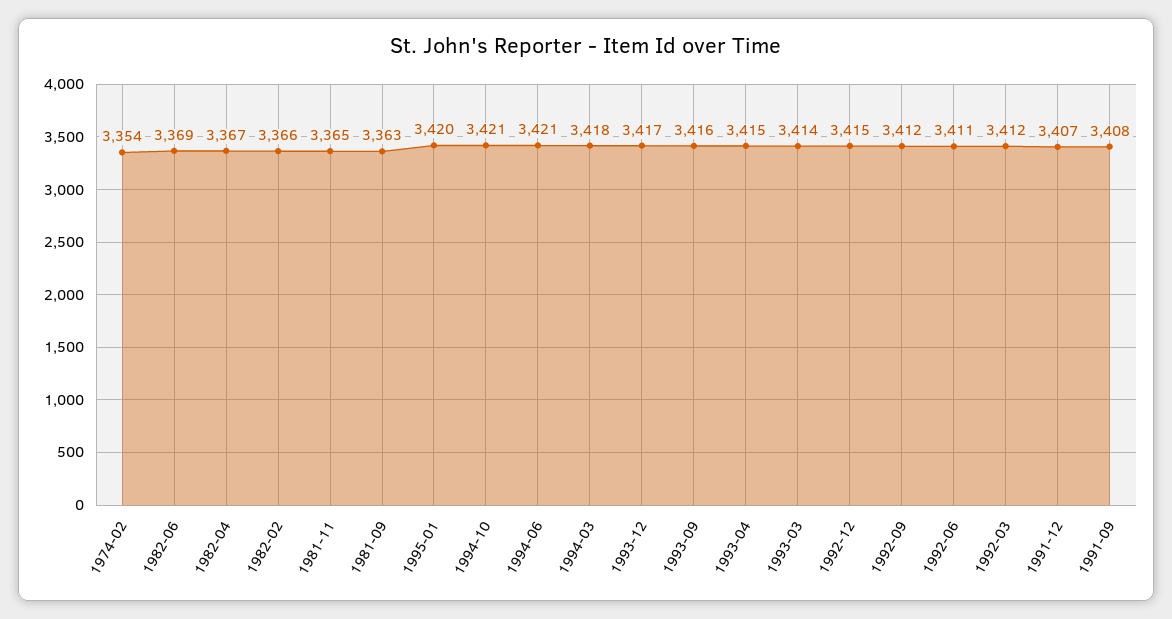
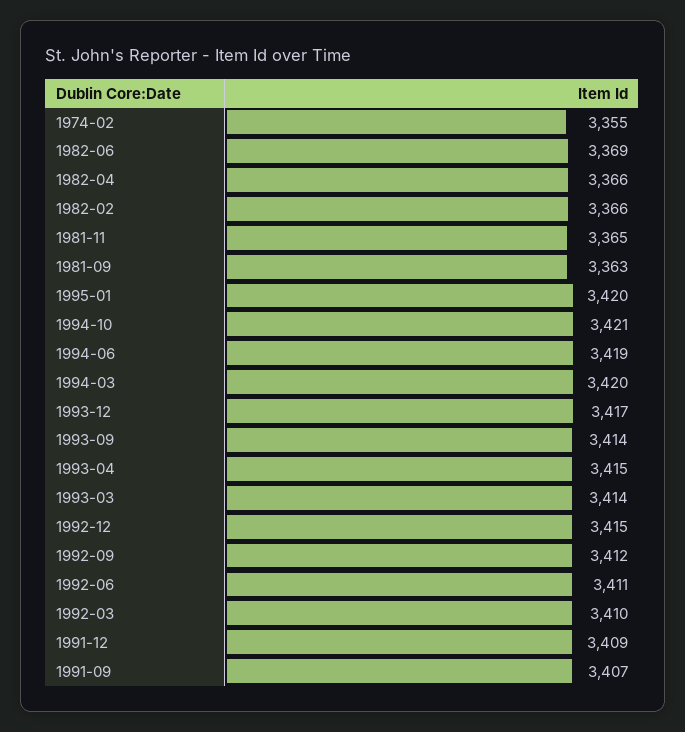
1974-02: 3354 -> 3355
1982-04: 3367 -> 3366
1994-06: 3421 -> 3419
1994-03: 3418 -> 3420
1993-09: 3416 -> 3414
1992-03: 3412 -> 3410
1991-12: 3407 -> 3409
1991-09: 3408 -> 3407

